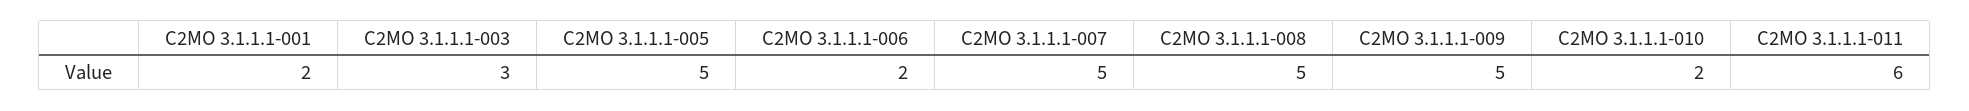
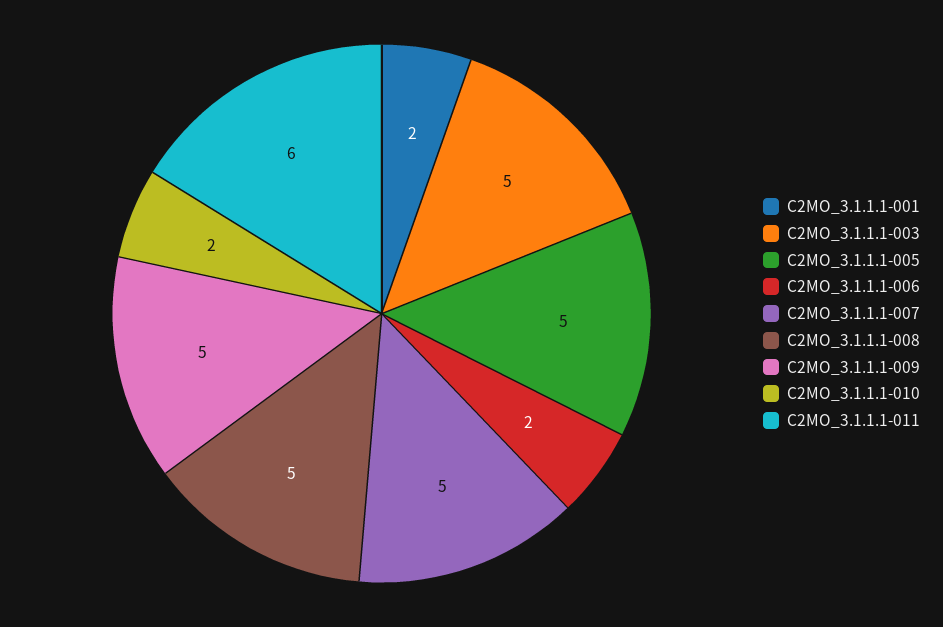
C2MO 3.1.1.1-003: 3 -> 5

